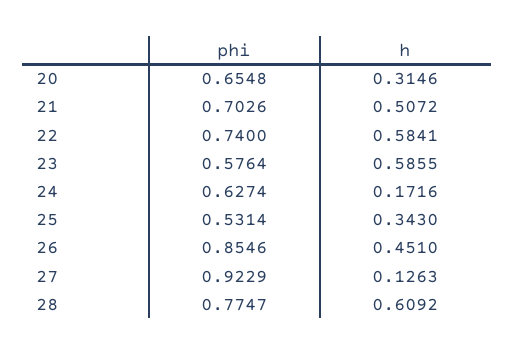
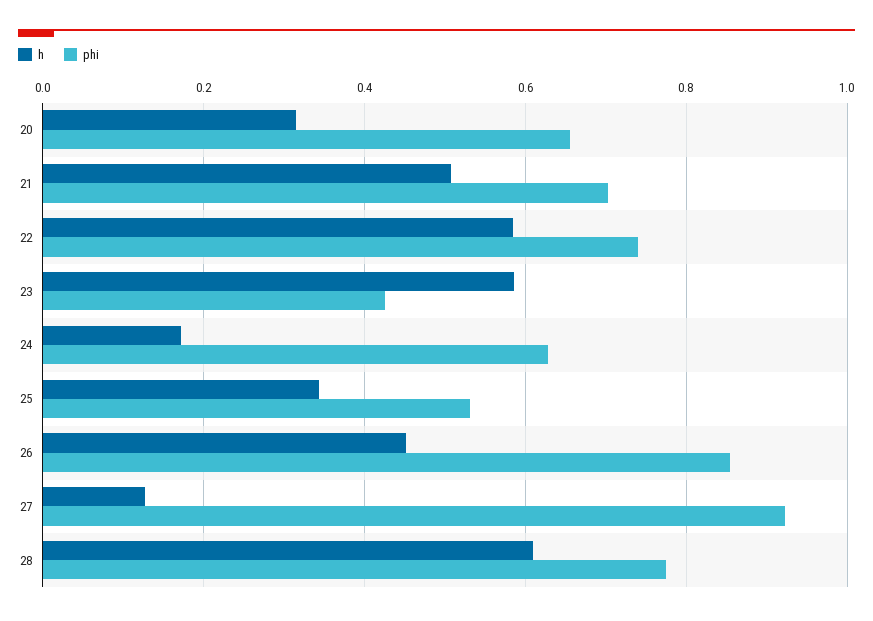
phi, 23: 0.5764 -> 0.42

